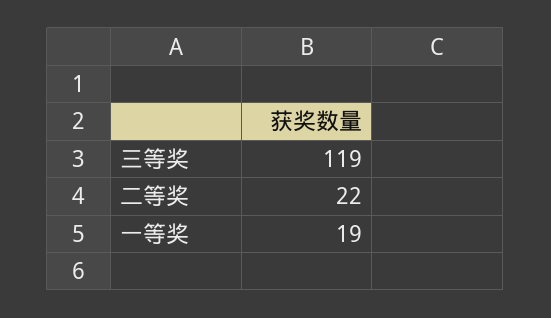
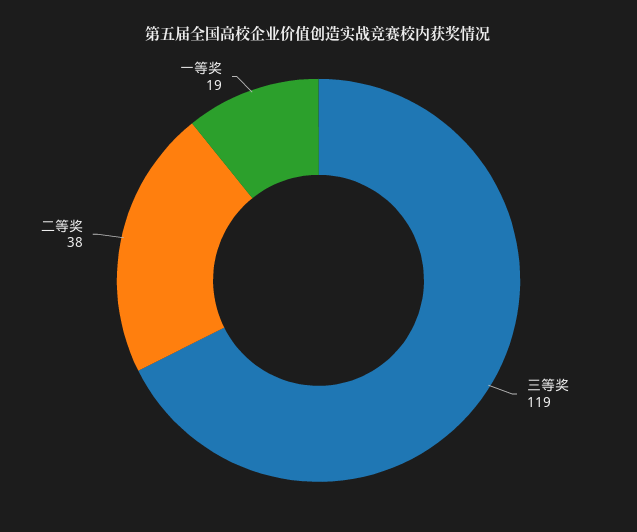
二等奖: 22 -> 38

